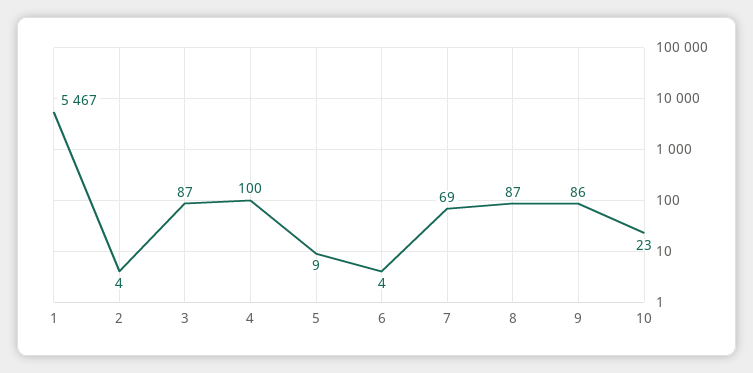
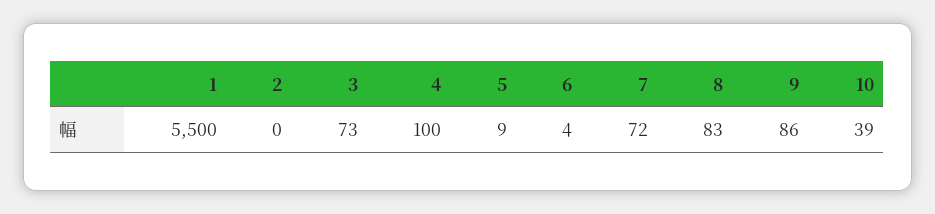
1: 5467 -> 5500
2: 4 -> 0
3: 87 -> 73
7: 69 -> 72
8: 87 -> 83
10: 23 -> 39

